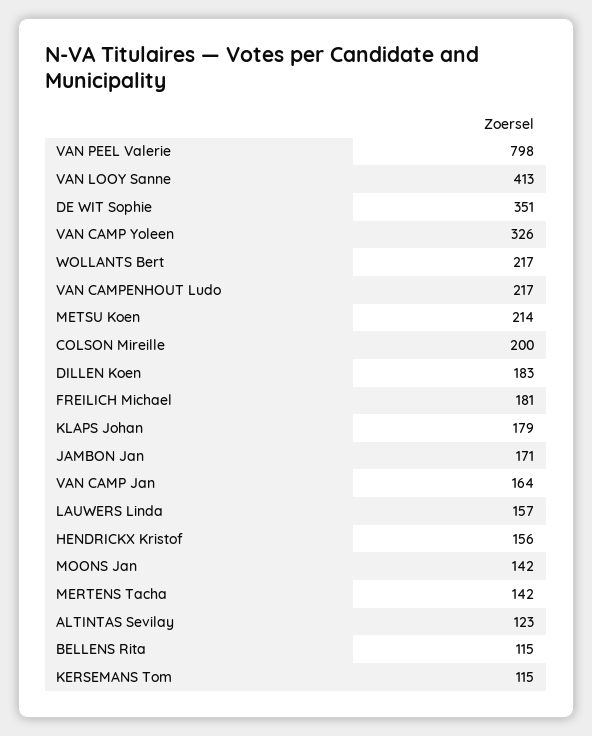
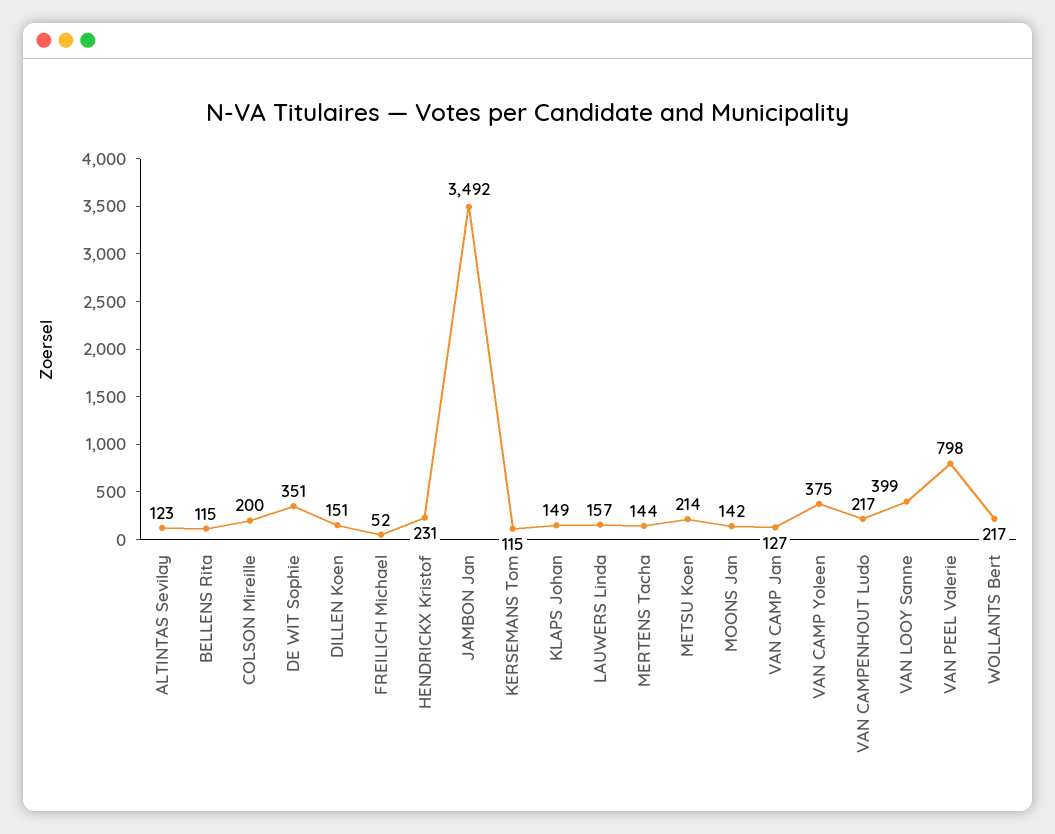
VAN LOOY Sanne: 413 -> 399
VAN CAMP Yoleen: 326 -> 375
DILLEN Koen: 183 -> 151
FREILICH Michael: 181 -> 52
KLAPS Johan: 179 -> 149
JAMBON Jan: 171 -> 3492
VAN CAMP Jan: 164 -> 127
HENDRICKX Kristof: 156 -> 231
MERTENS Tacha: 142 -> 144

